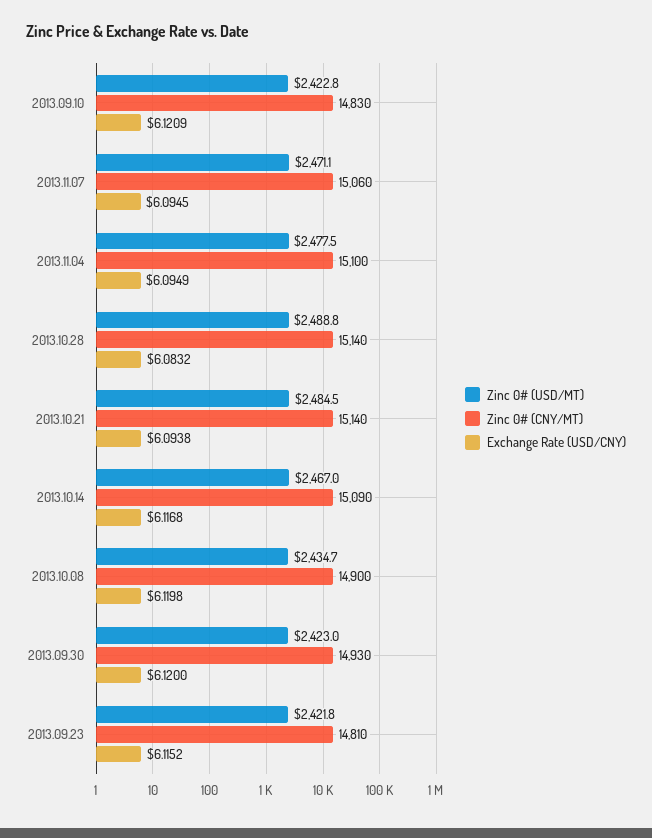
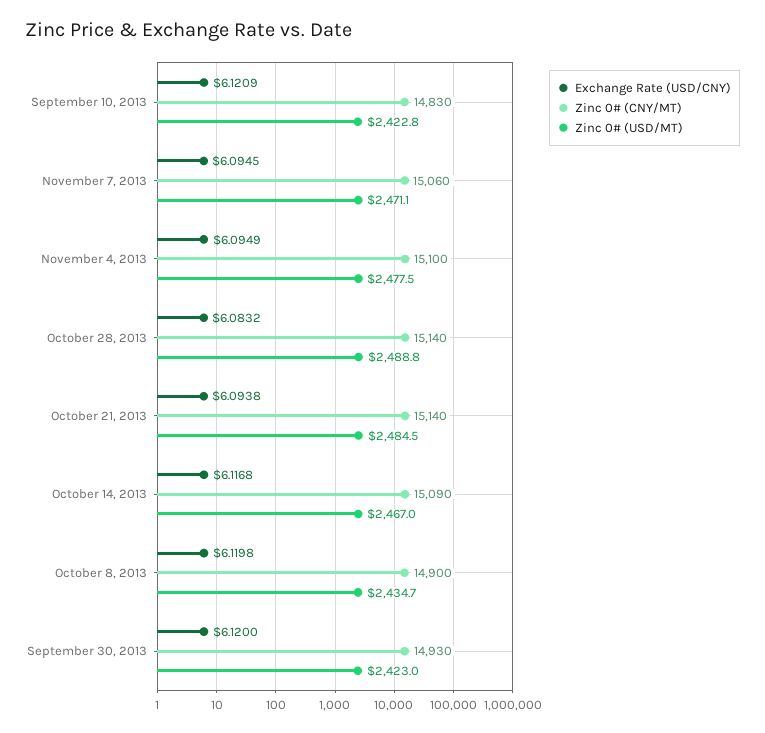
Zinc 0# (USD/MT), 2013.09.23: 2421.8 -> none
Zinc 0# (CNY/MT), 2013.09.23: 14810 -> none
Exchange Rate (USD/CNY), 2013.09.23: 6.1152 -> none

